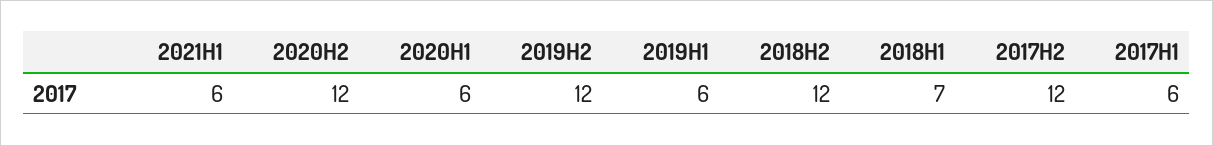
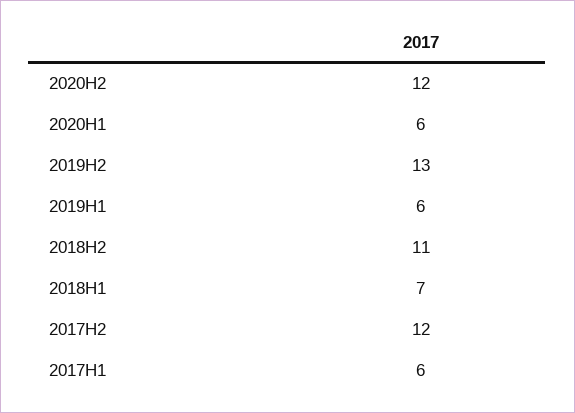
2021H1: 6 -> none
2019H2: 12 -> 13
2018H2: 12 -> 11

